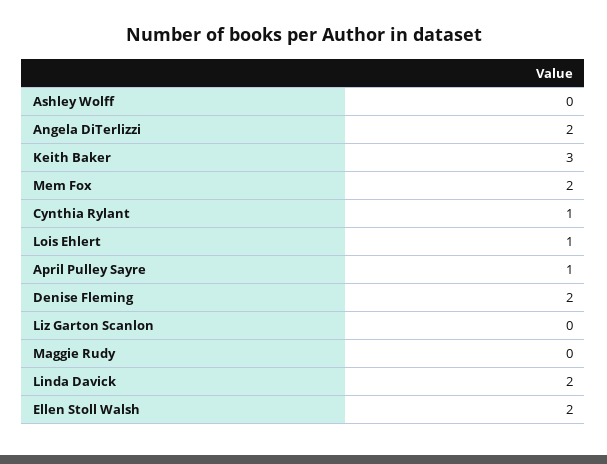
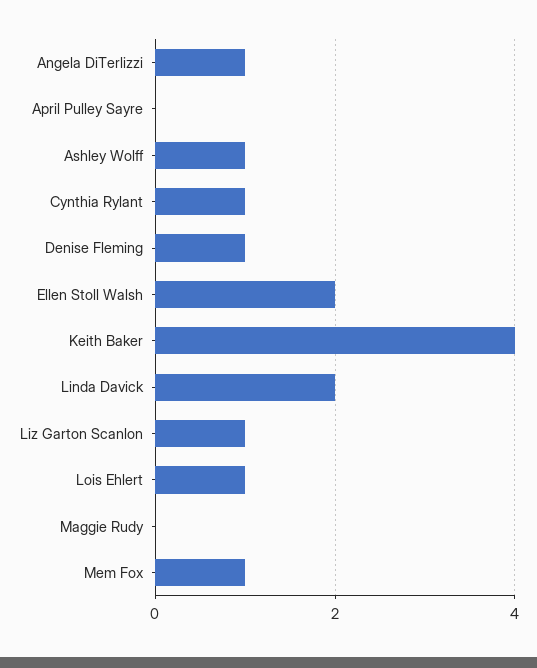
Ashley Wolff: 0 -> 1
Angela DiTerlizzi: 2 -> 1
Keith Baker: 3 -> 4
Mem Fox: 2 -> 1
April Pulley Sayre: 1 -> 0
Denise Fleming: 2 -> 1
Liz Garton Scanlon: 0 -> 1

